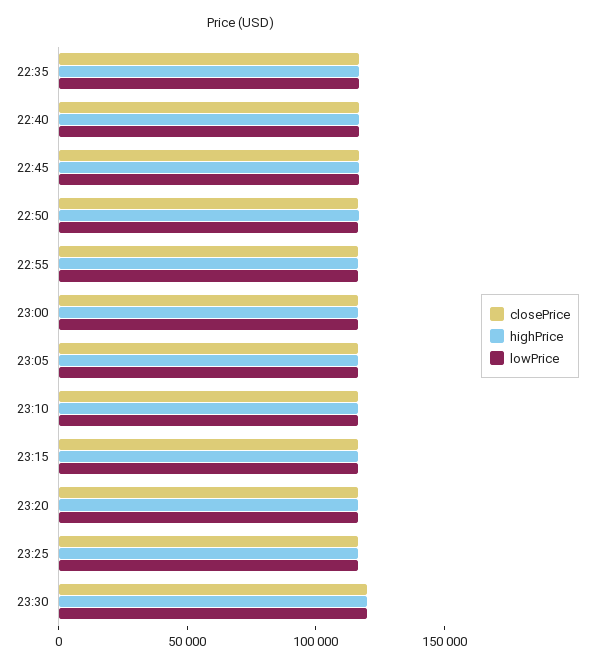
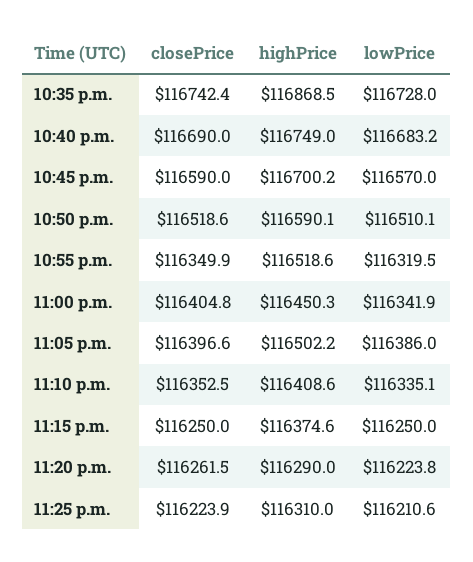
closePrice, 23:30: 120000 -> none
highPrice, 23:30: 120000 -> none
lowPrice, 23:30: 120000 -> none

